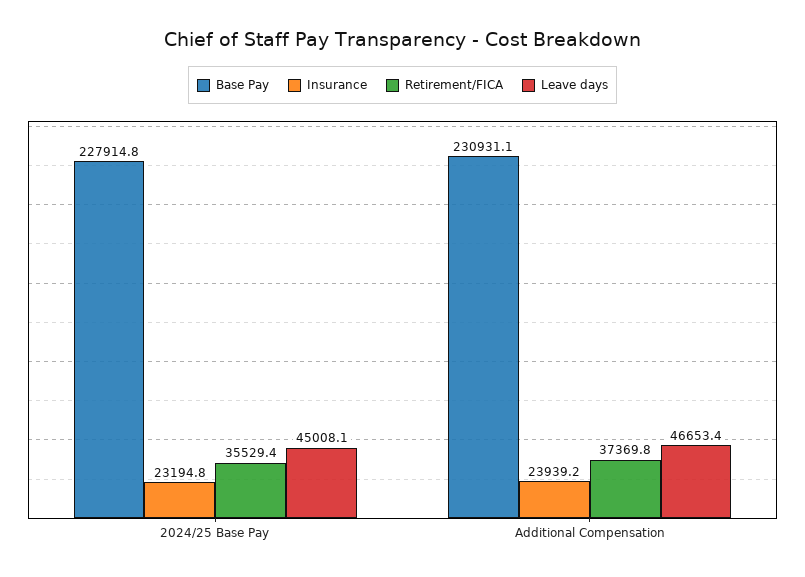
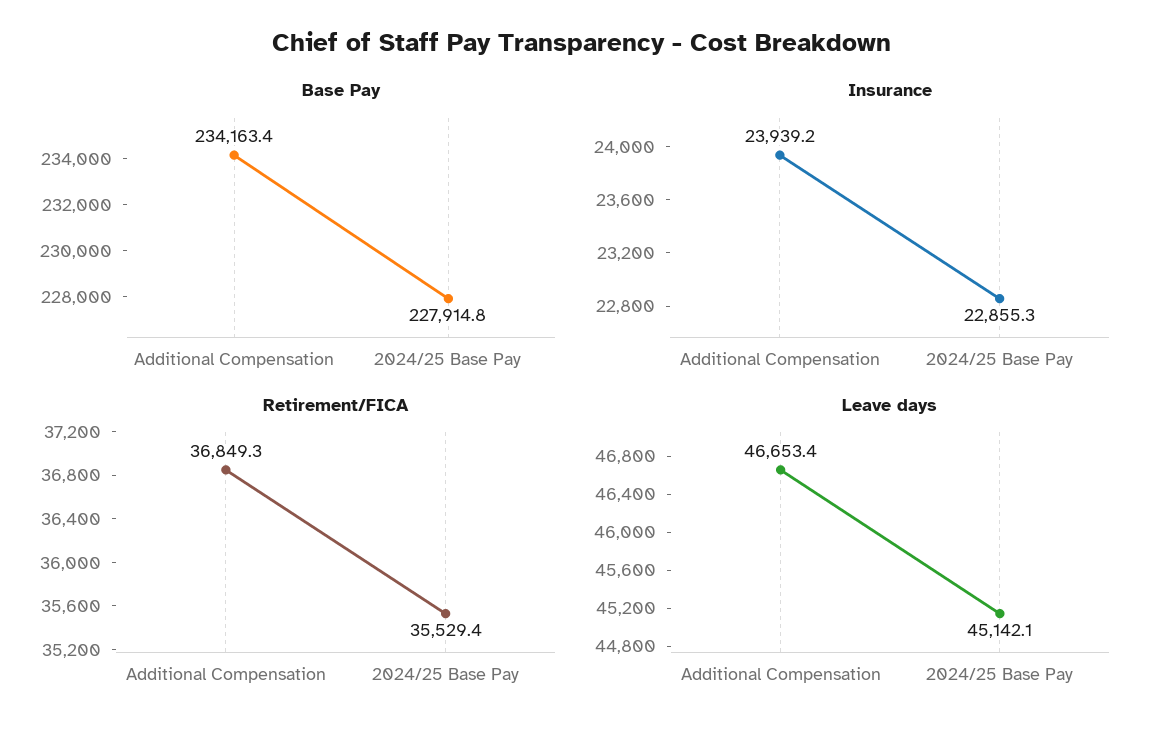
Insurance, 2024/25 Base Pay: 23194.8 -> 22855.3
Leave days, 2024/25 Base Pay: 45008.1 -> 45142.1
Base Pay, Additional Compensation: 230931.1 -> 234163.4
Retirement/FICA, Additional Compensation: 37369.8 -> 36849.3

